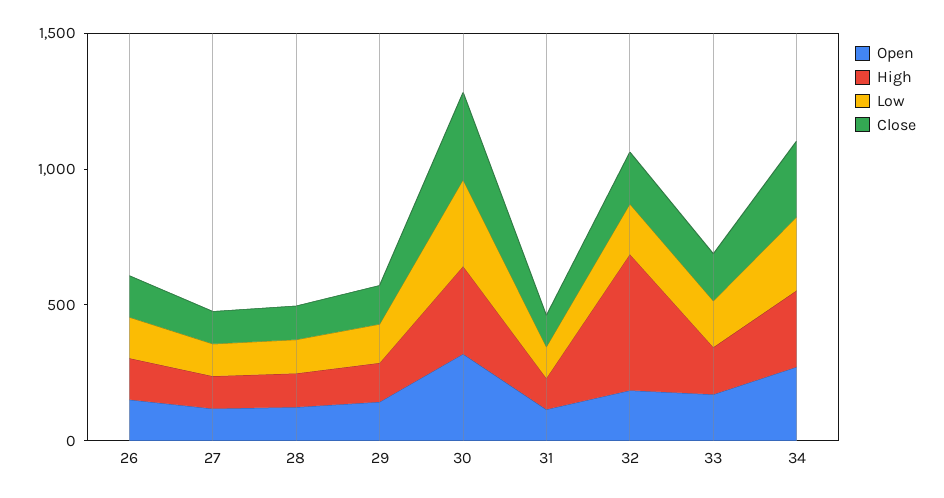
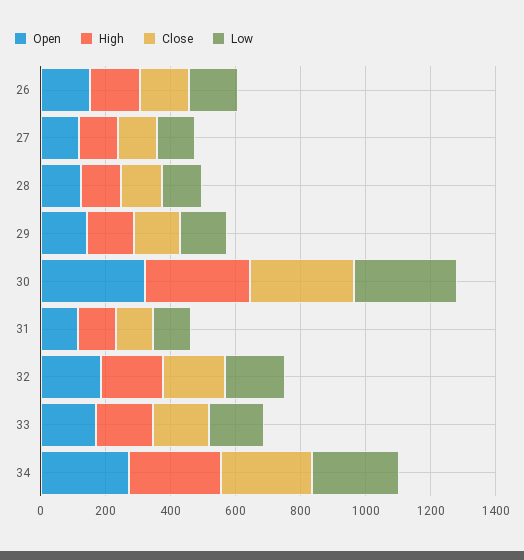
High, 32: 500 -> 200

